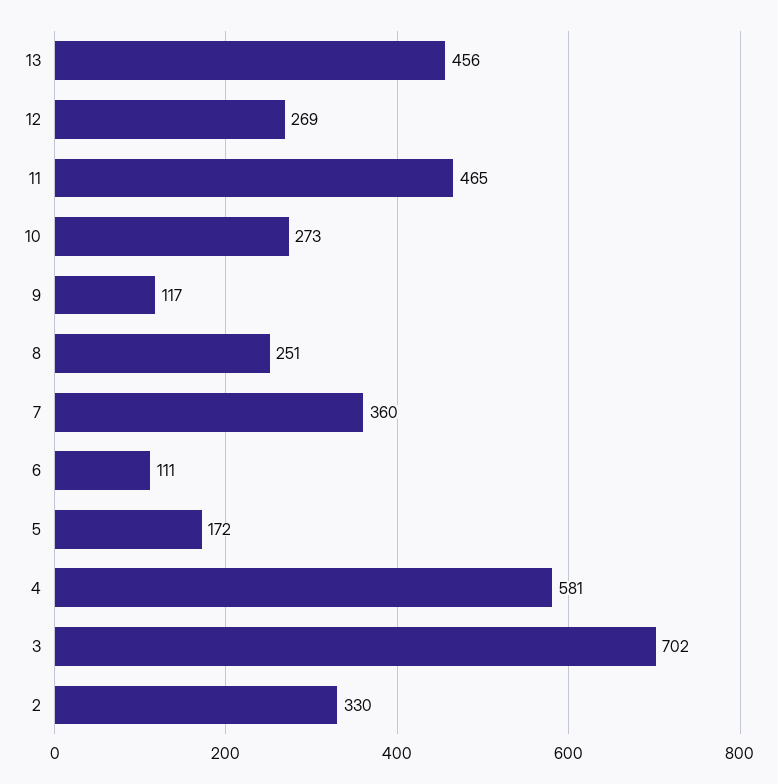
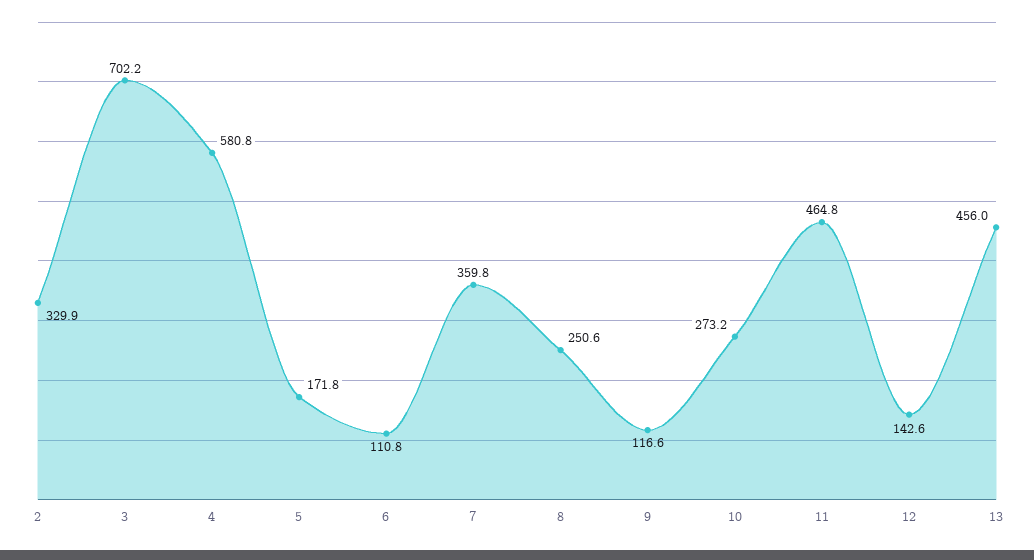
12: 269 -> 142.6

